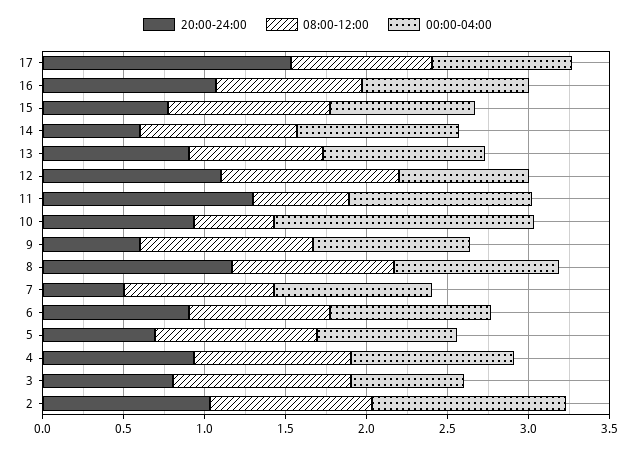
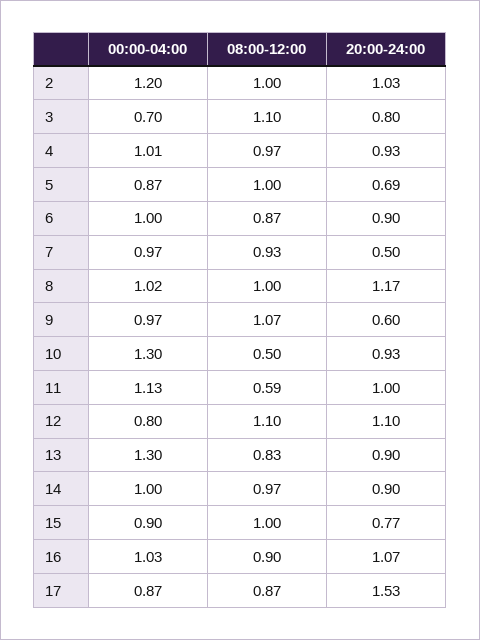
20:00-24:00, 14: 0.6 -> 0.9
00:00-04:00, 13: 1 -> 1.3
20:00-24:00, 11: 1.3 -> 1
00:00-04:00, 10: 1.6 -> 1.3

